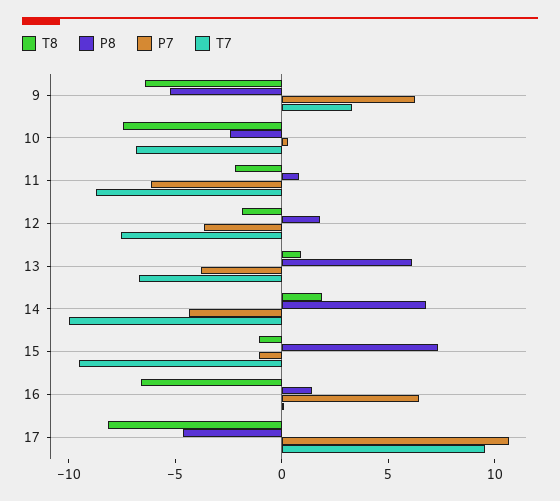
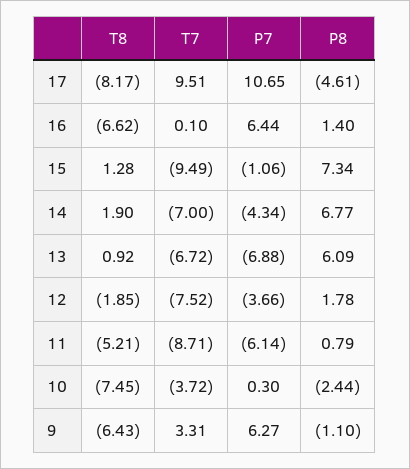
P8, 9: -5 -> -1.1
T7, 10: -7 -> -3.72
T8, 11: -2 -> -5.21
P7, 13: -4 -> -6.88
T7, 14: -10 -> -7
T8, 15: -1 -> 1.28

